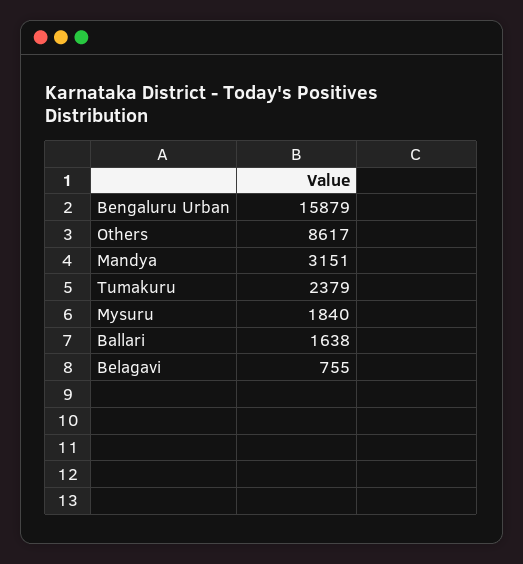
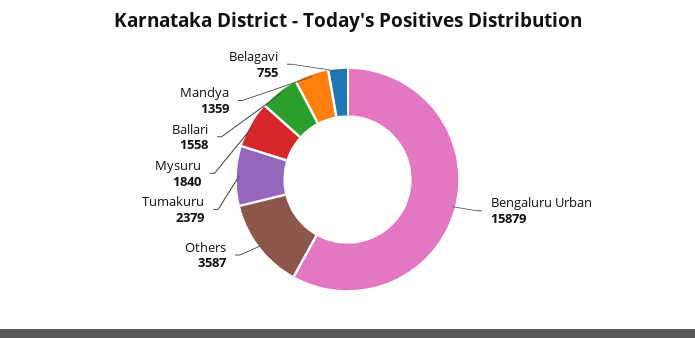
Others: 8617 -> 3587
Mandya: 3151 -> 1359
Ballari: 1638 -> 1558

